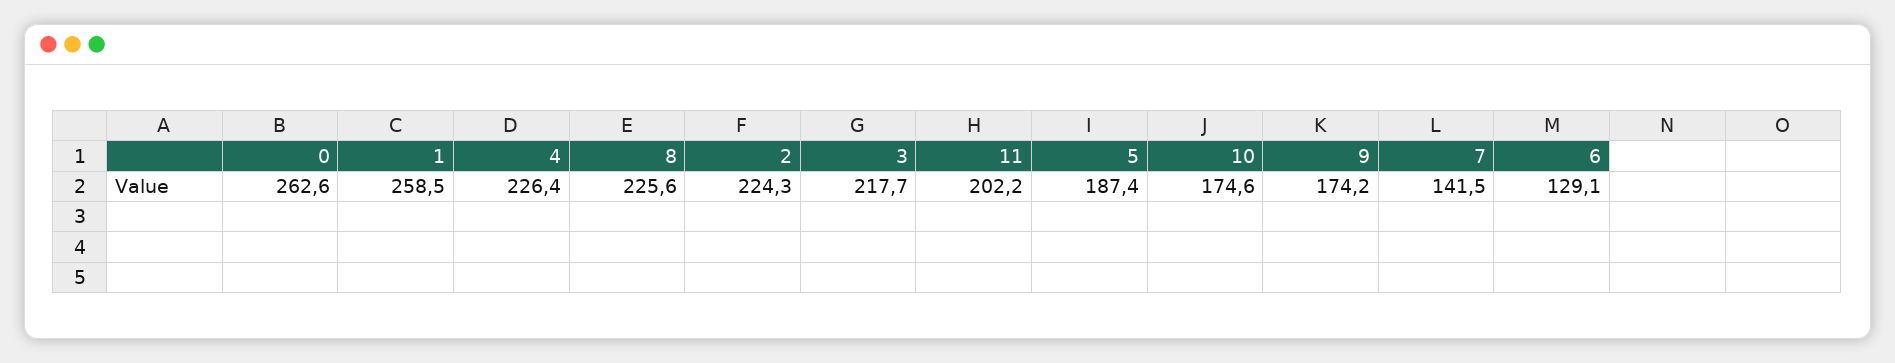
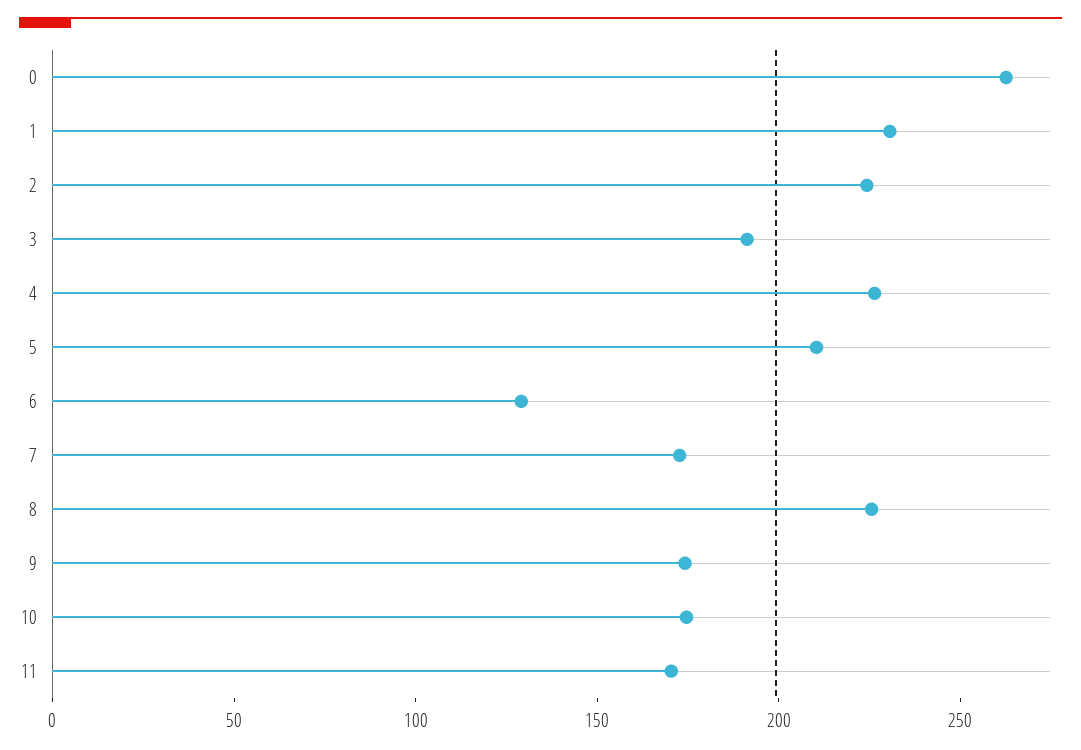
1: 258.5 -> 230
3: 217.7 -> 190
11: 202.2 -> 170
5: 187.4 -> 210
7: 141.5 -> 170

